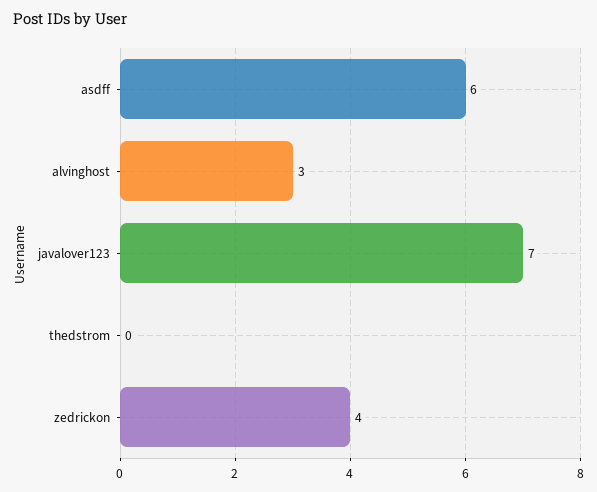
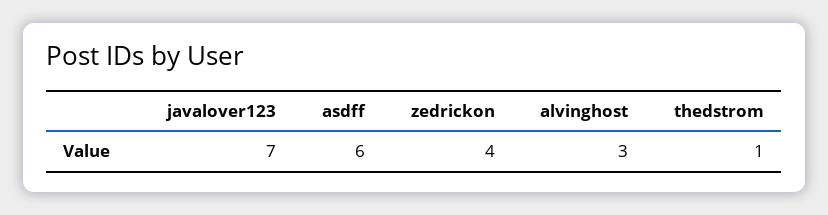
thedstrom: 0 -> 1

